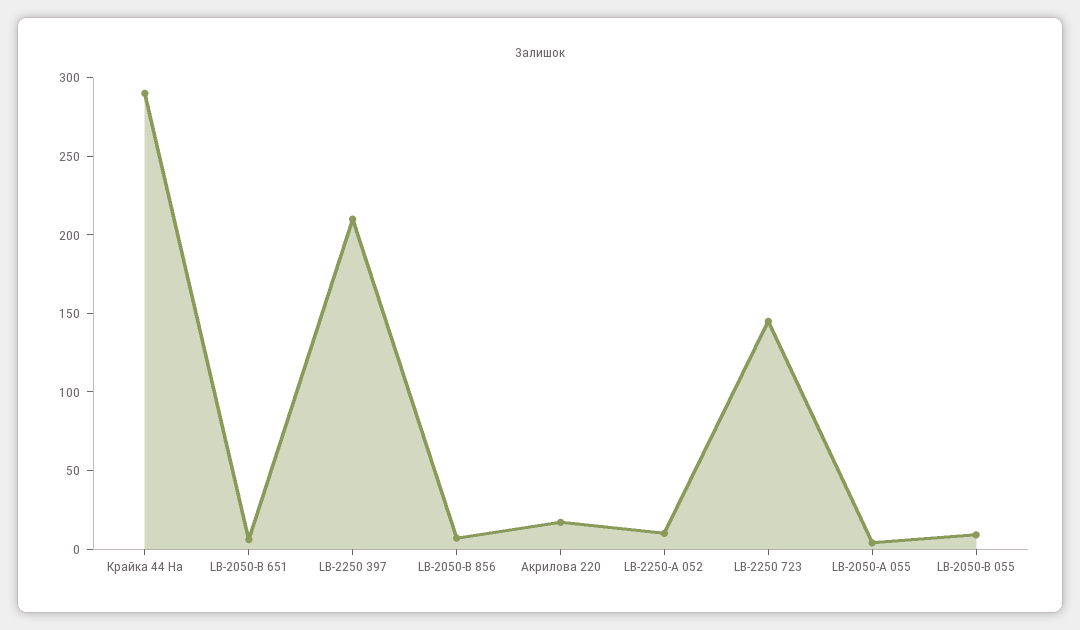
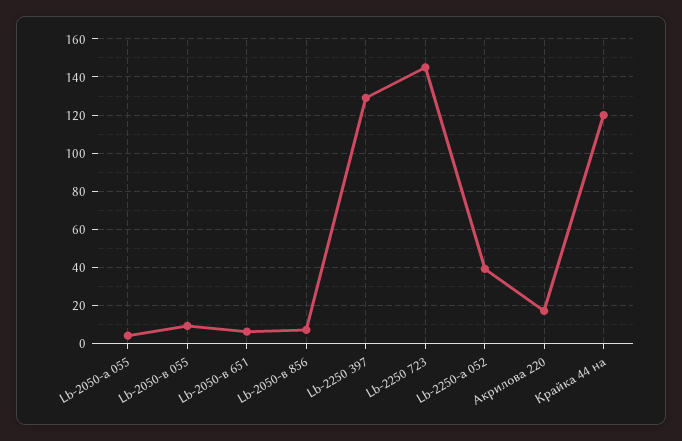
Крайка 44 На: 290 -> 120
LB-2250 397: 210 -> 130
LB-2250-А 052: 10 -> 40

